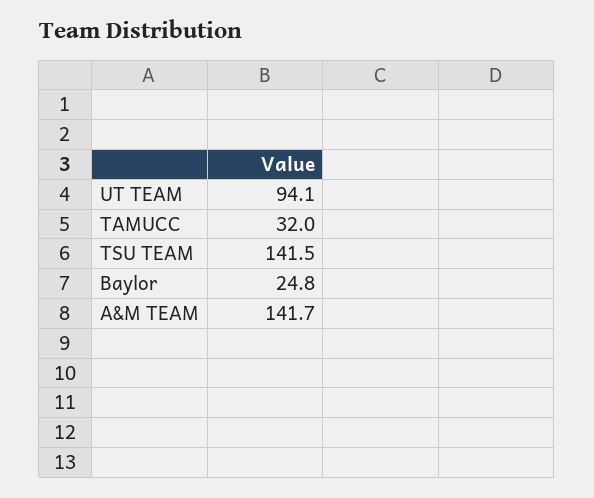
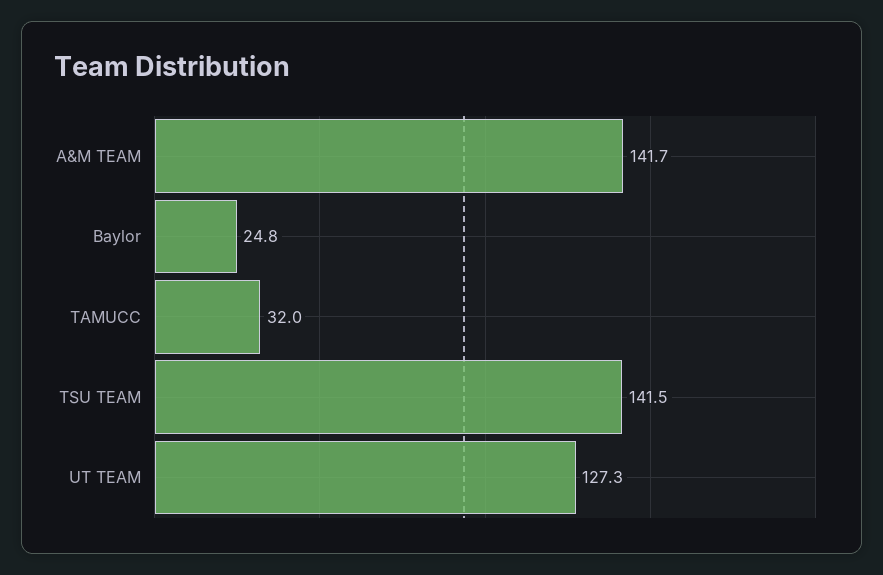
UT TEAM: 94.1 -> 127.3

